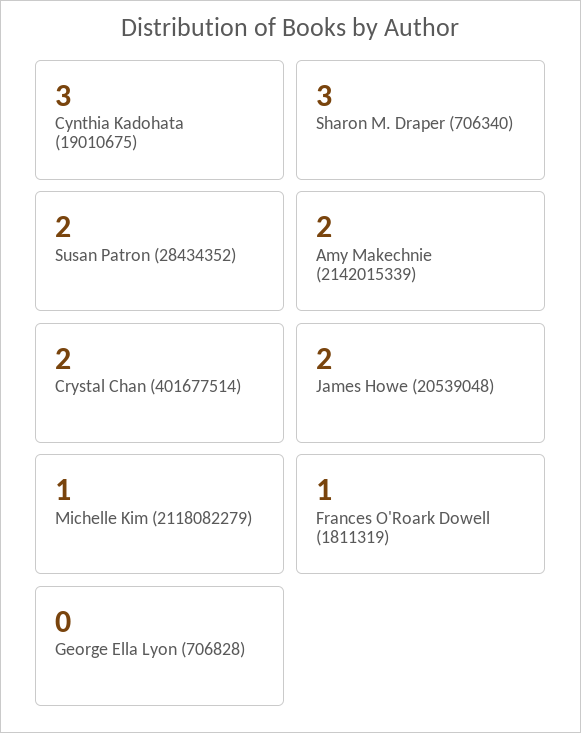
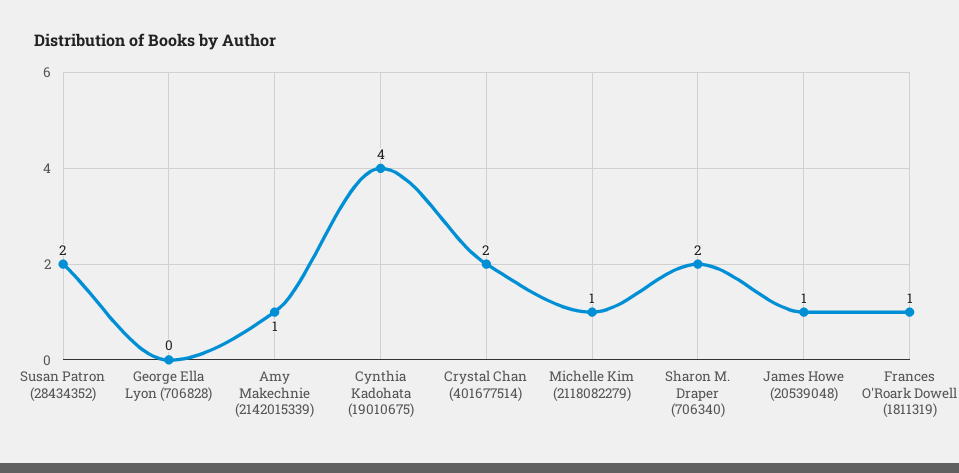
Cynthia Kadohata (19010675): 3 -> 4
Sharon M. Draper (706340): 3 -> 2
Amy Makechnie (2142015339): 2 -> 1
James Howe (20539048): 2 -> 1

